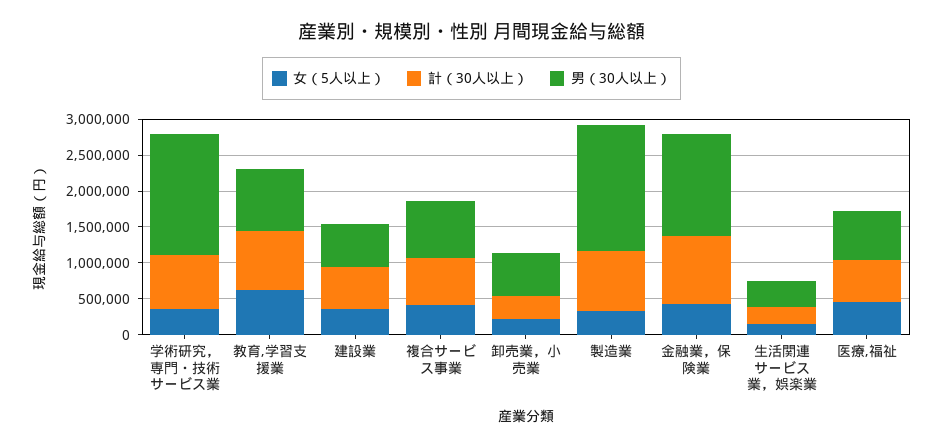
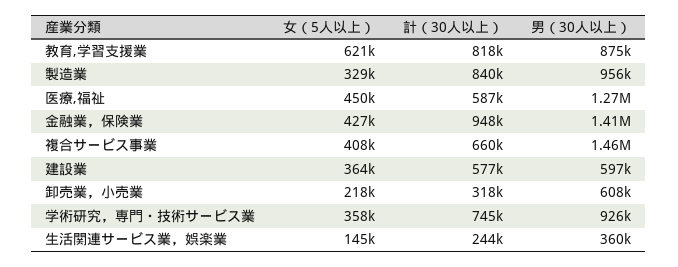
男（30人以上）, 学術研究，専門・技術サービス業: 1750000 -> 926000
男（30人以上）, 複合サービス事業: 750000 -> 1460000
男（30人以上）, 製造業: 1750000 -> 956000
男（30人以上）, 医療,福祉: 750000 -> 1270000

